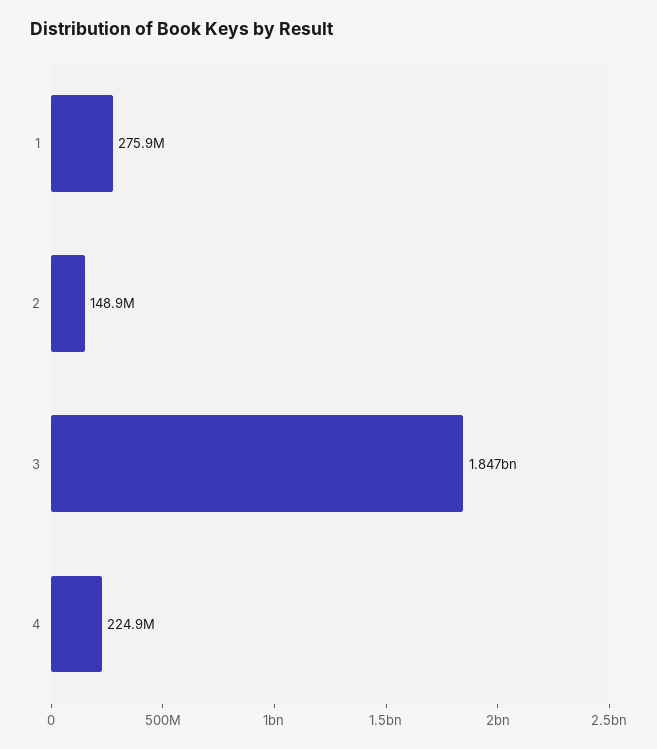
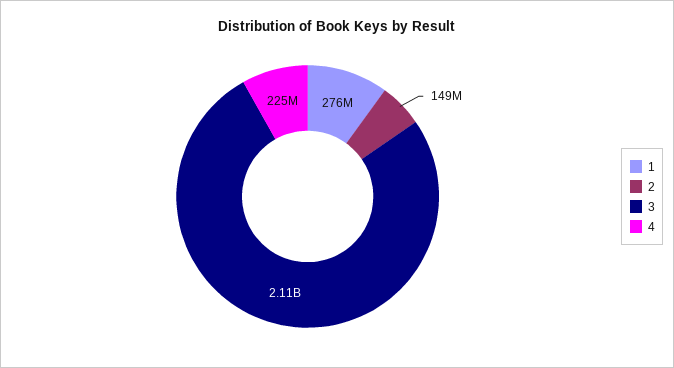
3: 1847000000 -> 2110000000

